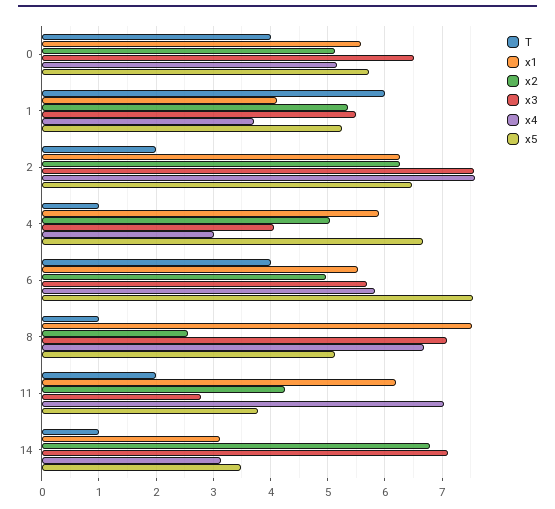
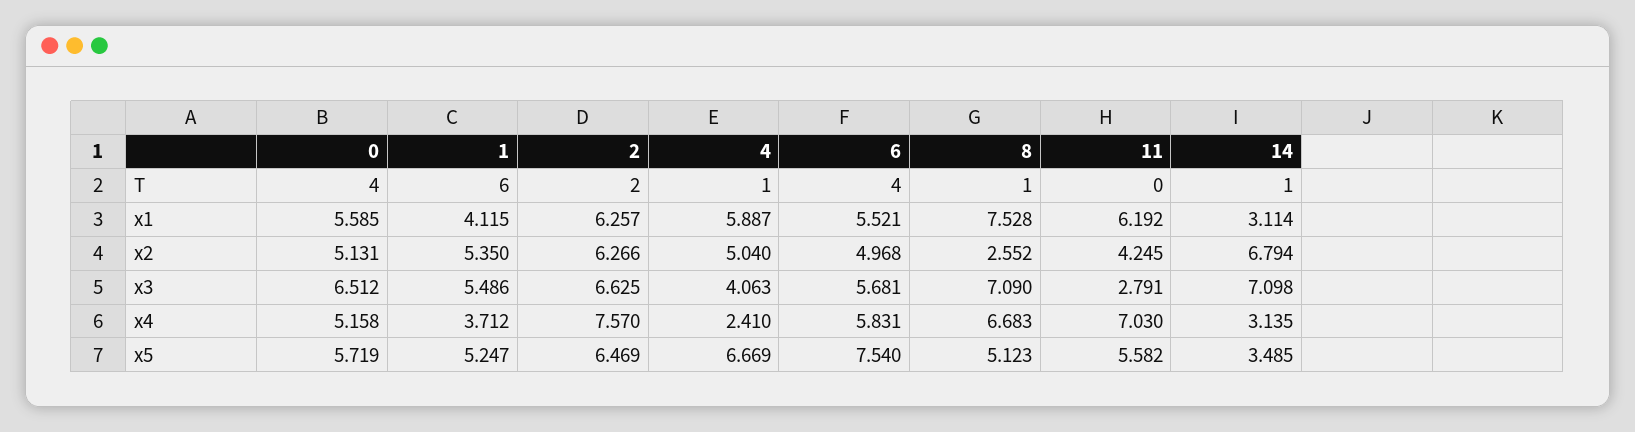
x3, 2: 7.6 -> 6.625
x4, 4: 3 -> 2.41
T, 11: 2 -> 0
x5, 11: 3.8 -> 5.582

